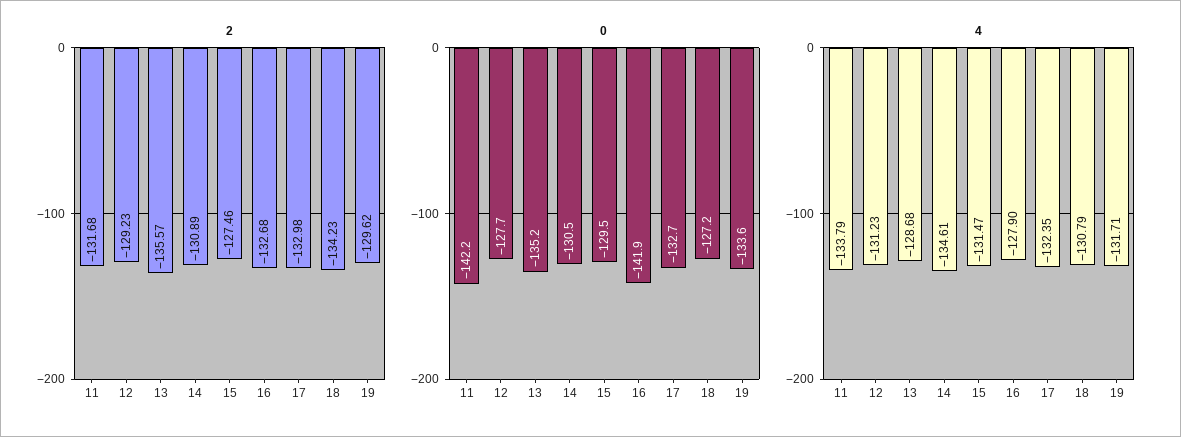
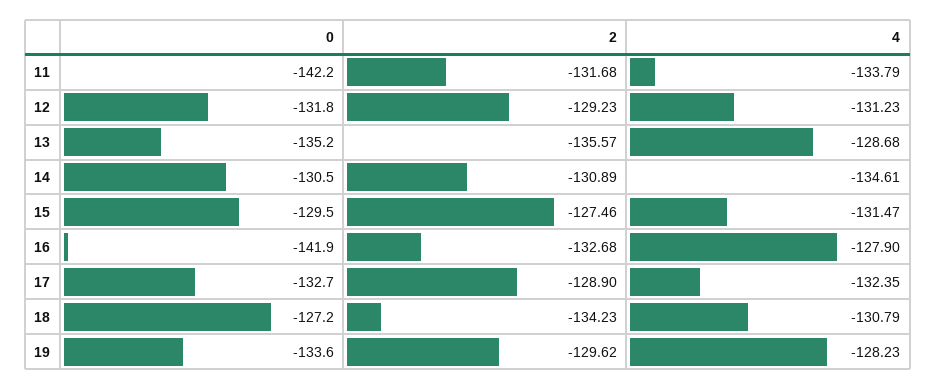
2, 17: -132.98 -> -128.9
0, 12: -127.7 -> -131.8
4, 19: -131.71 -> -128.23

